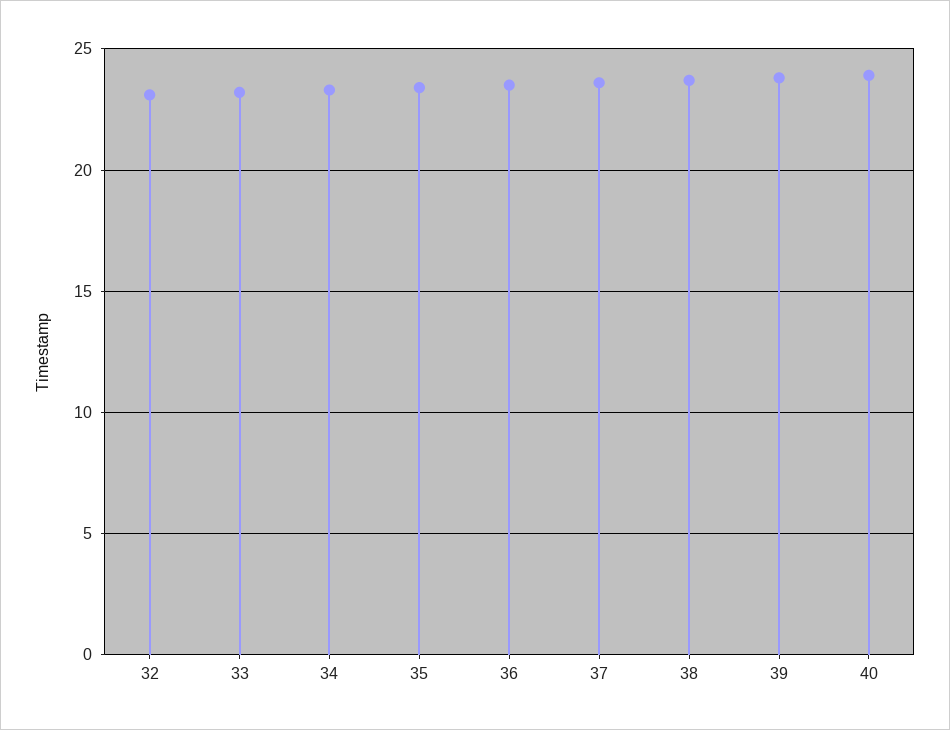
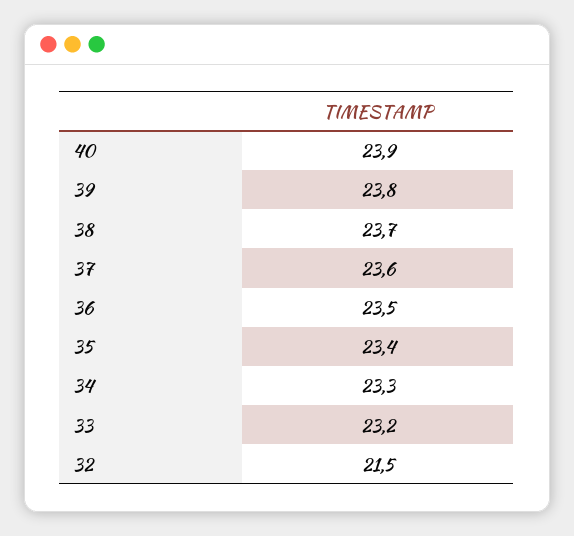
32: 23 -> 21.5

